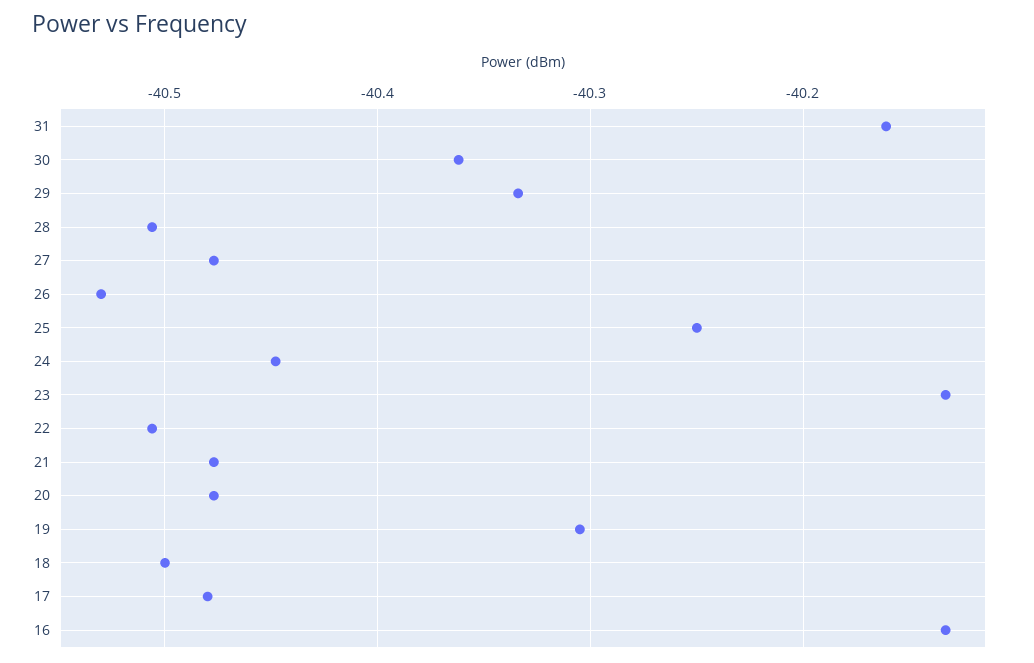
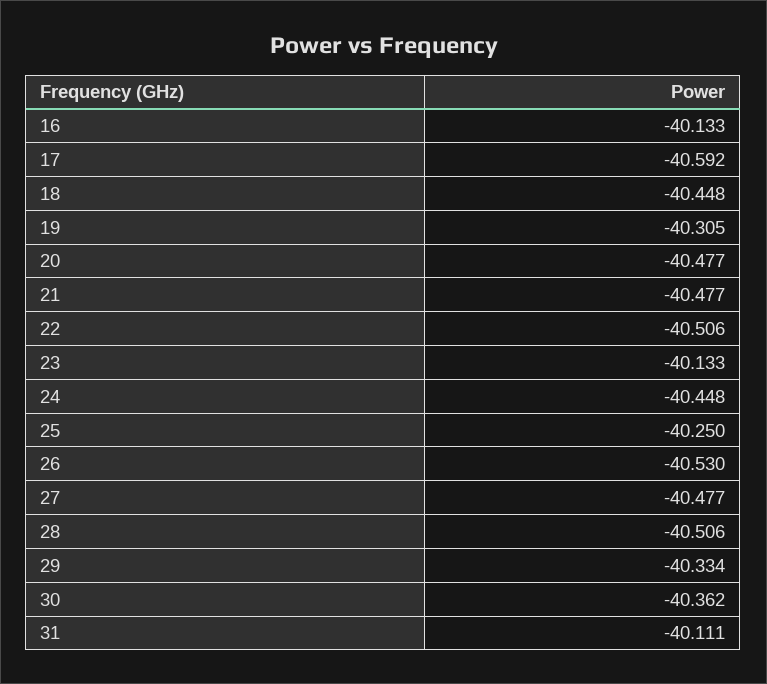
31: -40.16 -> -40.111
18: -40.5 -> -40.448
17: -40.48 -> -40.592

